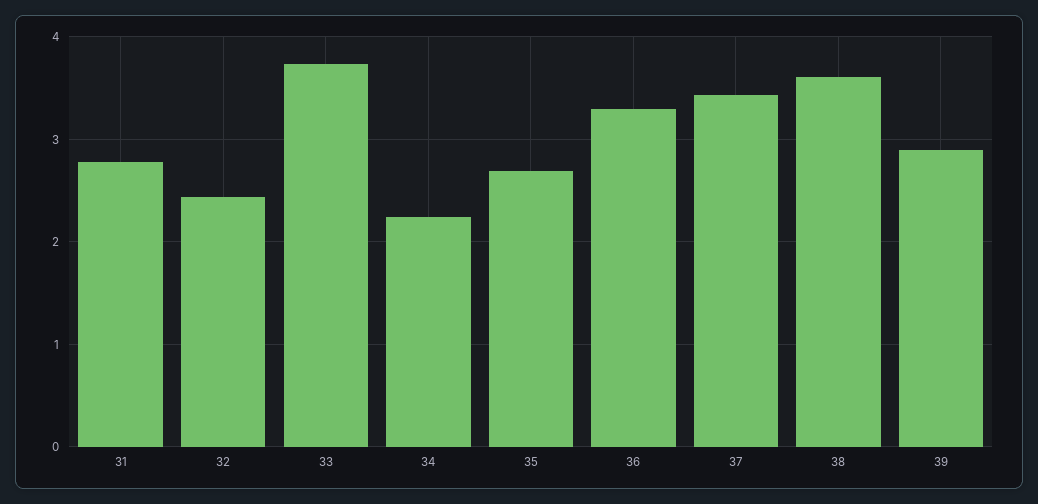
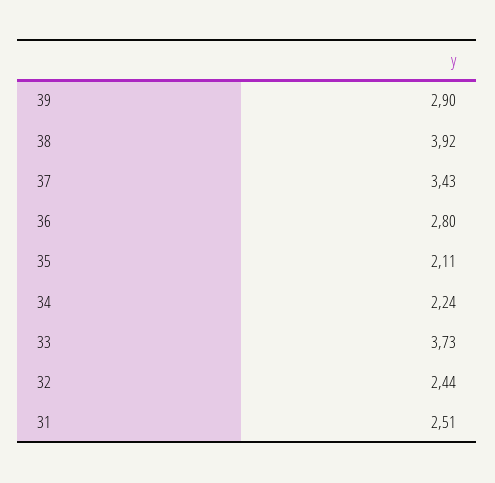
31: 2.8 -> 2.51
35: 2.7 -> 2.11
36: 3.3 -> 2.8
38: 3.6 -> 3.92

